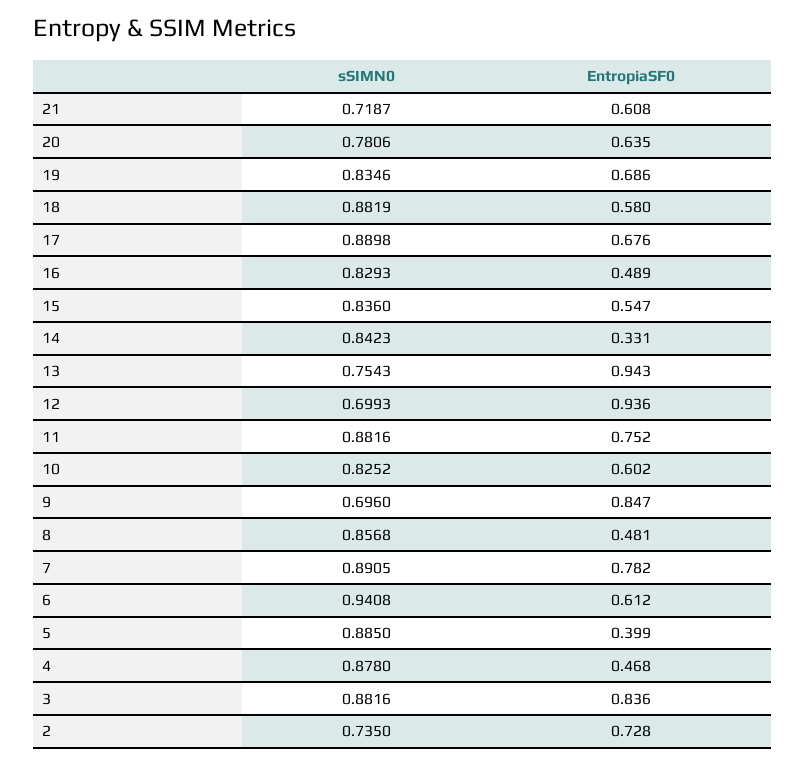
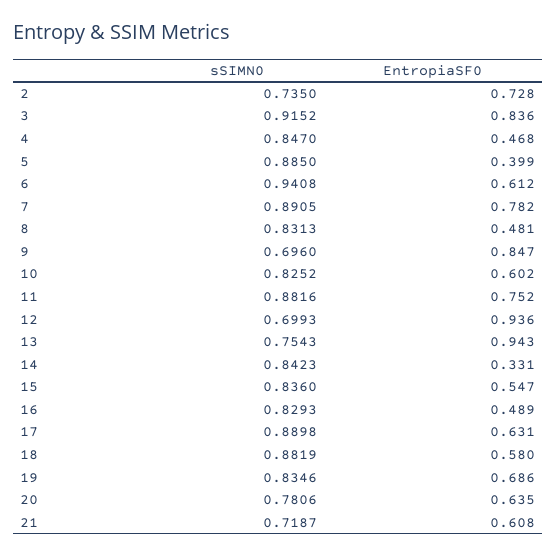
EntropiaSF0, 17: 0.676 -> 0.631
sSIMN0, 8: 0.8568 -> 0.8313
sSIMN0, 4: 0.878 -> 0.847
sSIMN0, 3: 0.8816 -> 0.9152

